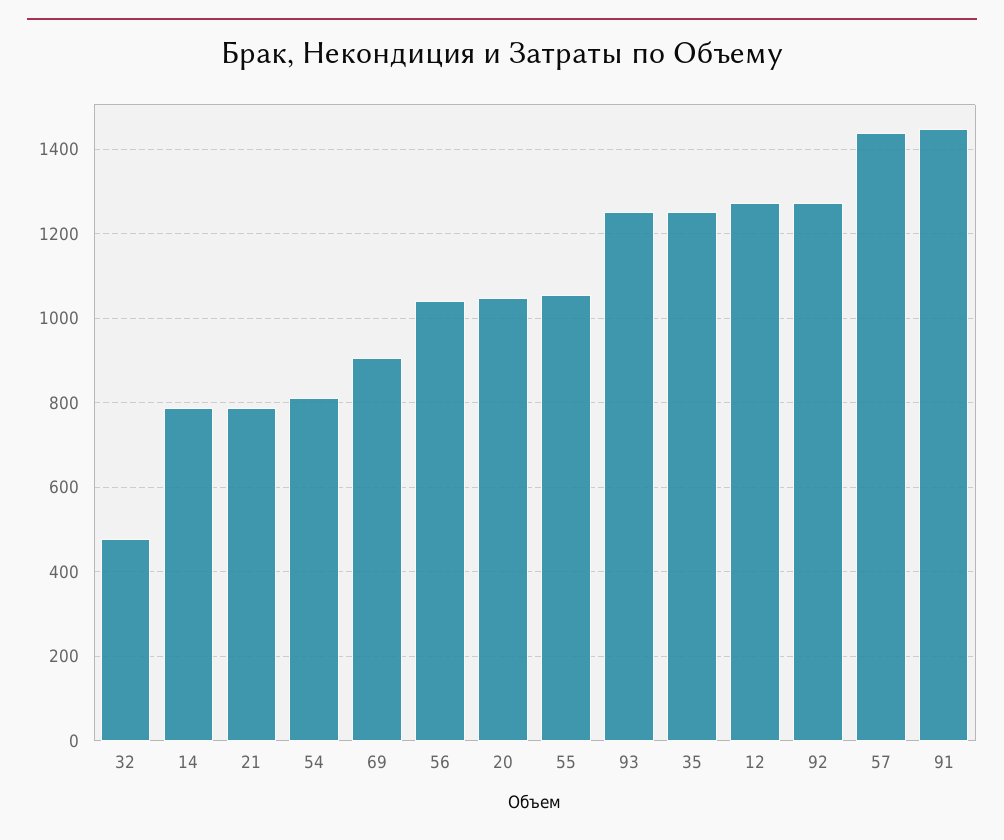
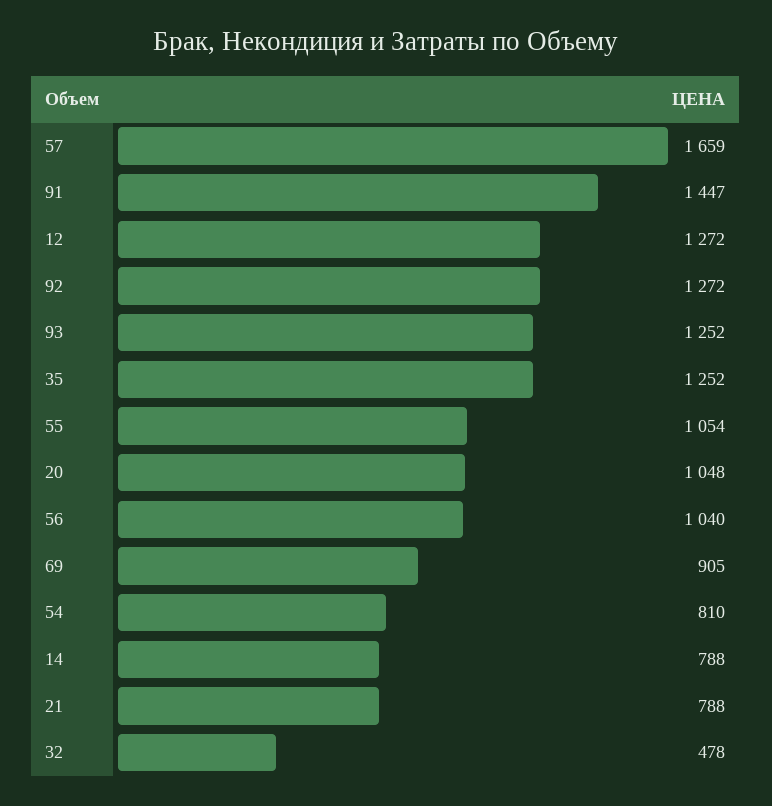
57: 1440 -> 1659

